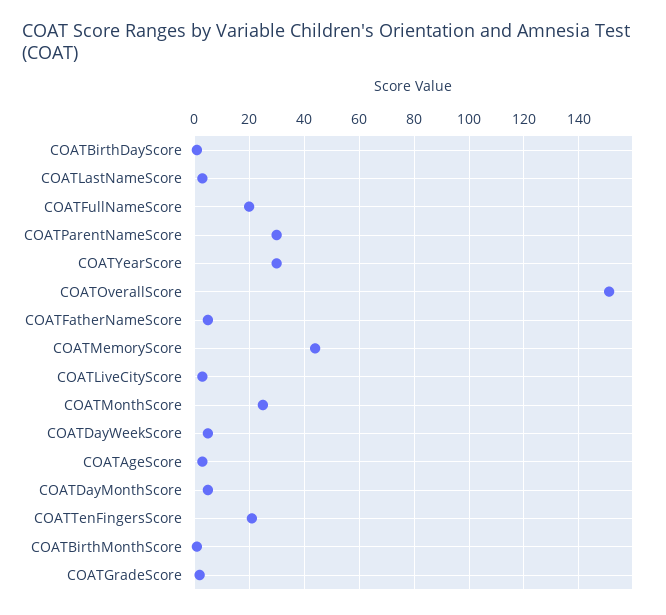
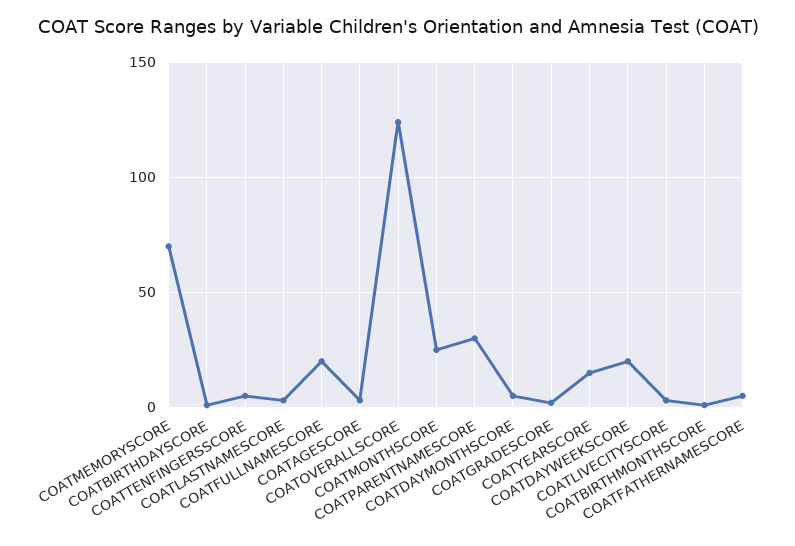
COATYearScore: 30 -> 15
COATOverallScore: 150 -> 125
COATMemoryScore: 45 -> 70
COATDayWeekScore: 5 -> 20
COATTenFingersScore: 20 -> 5

